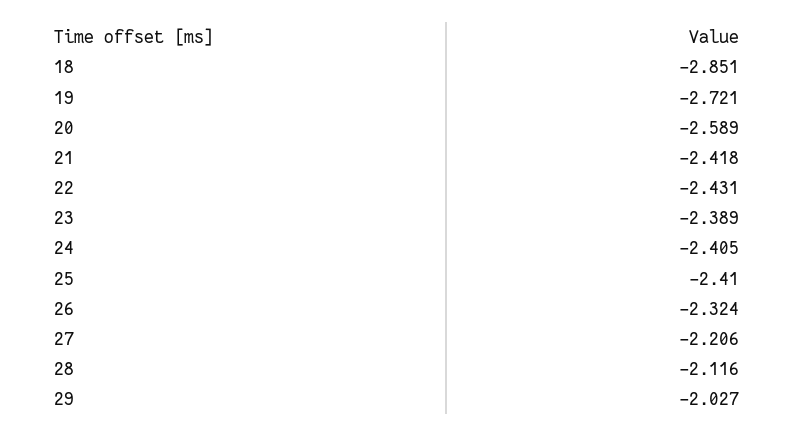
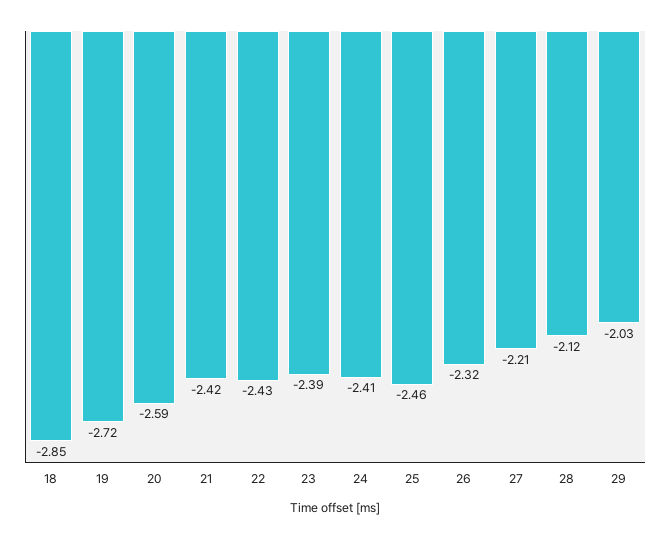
25: -2.41 -> -2.46

